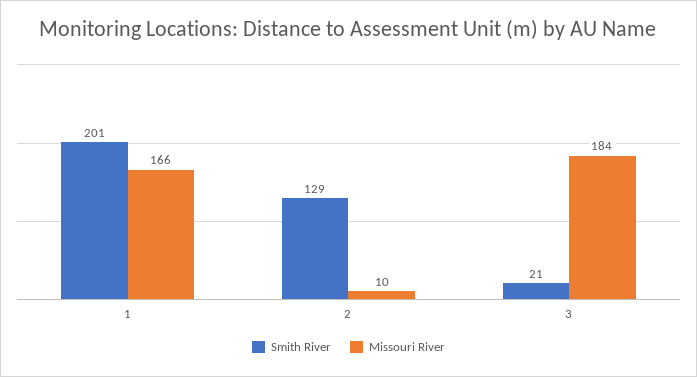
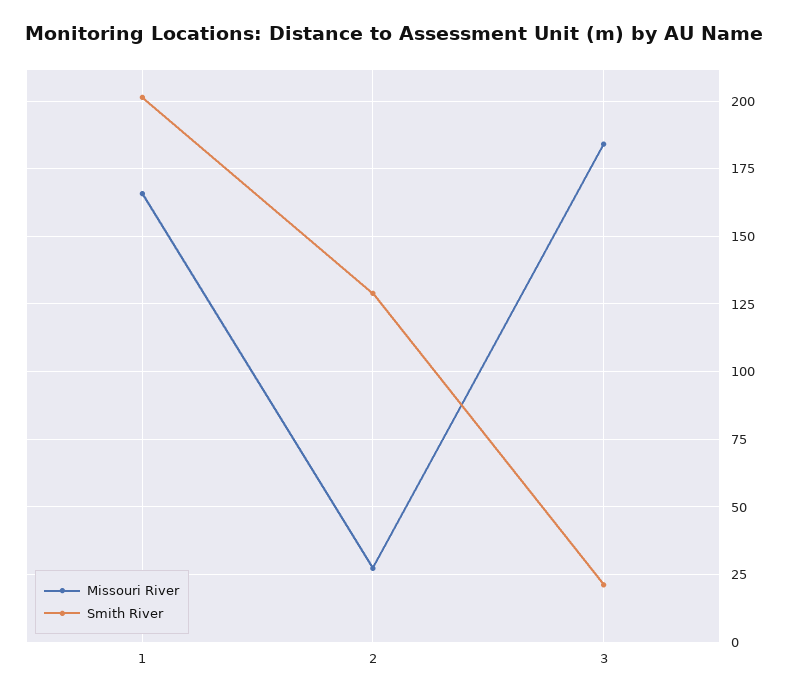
Missouri River, 2: 10 -> 27.5

